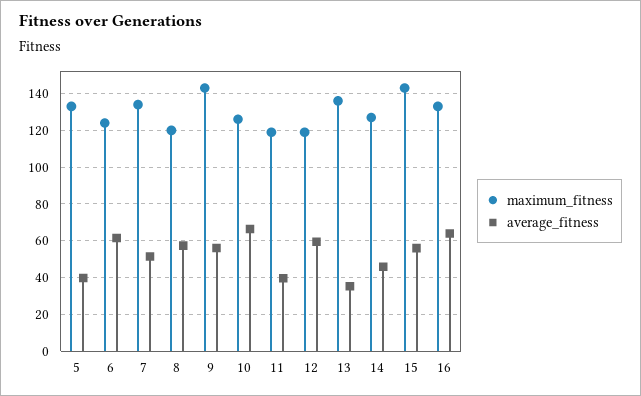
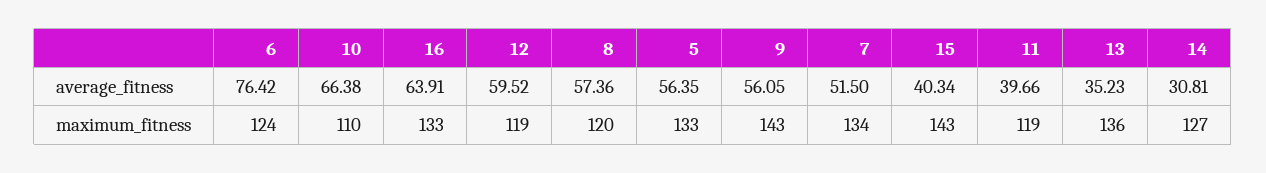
average_fitness, 5: 40 -> 56.35
average_fitness, 6: 60 -> 76.42
maximum_fitness, 10: 125 -> 110
average_fitness, 14: 45 -> 30.81
average_fitness, 15: 55 -> 40.34

